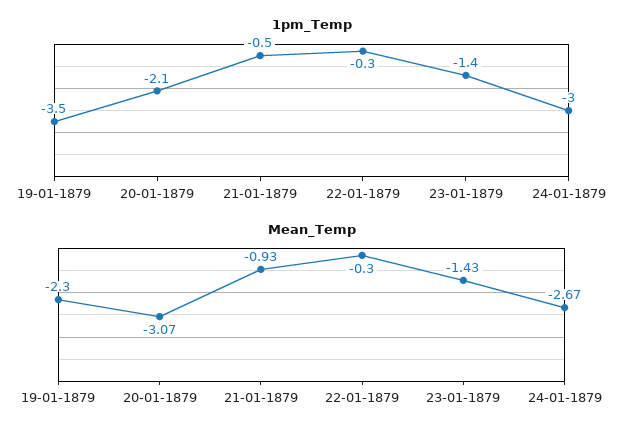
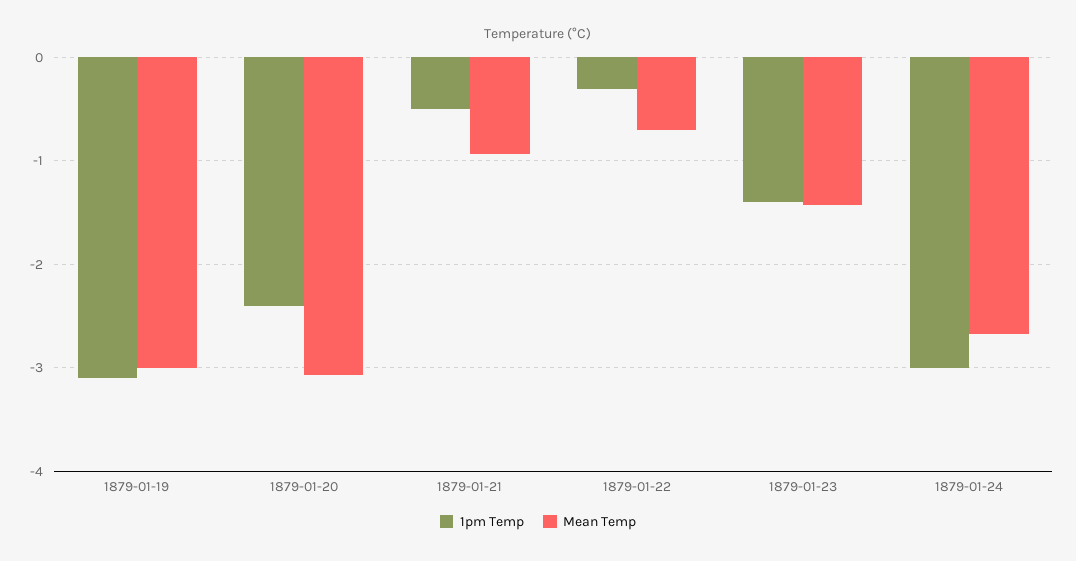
1pm_Temp, 19-01-1879: -3.5 -> -3.1
1pm_Temp, 20-01-1879: -2.1 -> -2.4
Mean_Temp, 19-01-1879: -2.3 -> -3
Mean_Temp, 22-01-1879: -0.3 -> -0.7

